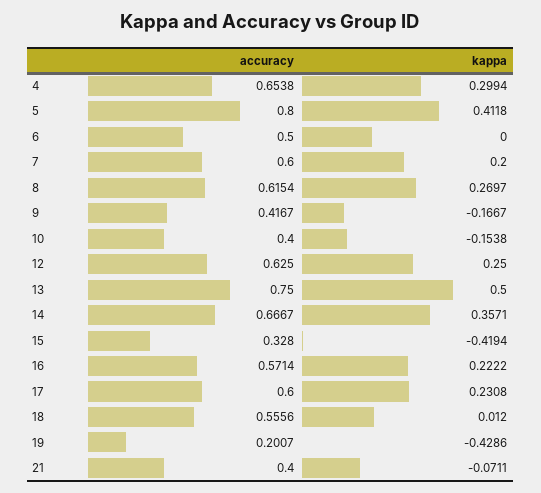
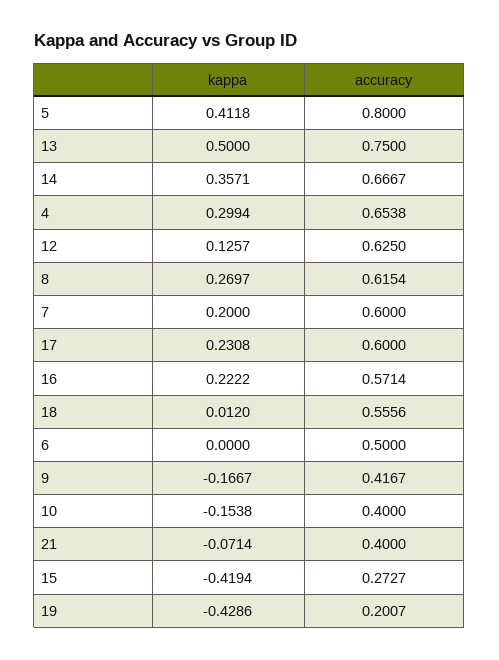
kappa, 12: 0.25 -> 0.1257
accuracy, 15: 0.328 -> 0.2727
kappa, 21: -0.0711 -> -0.0714

